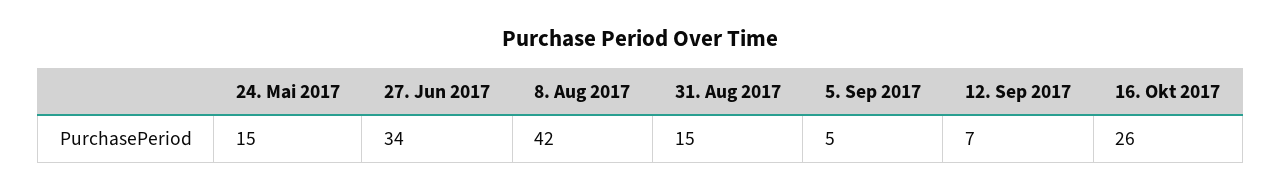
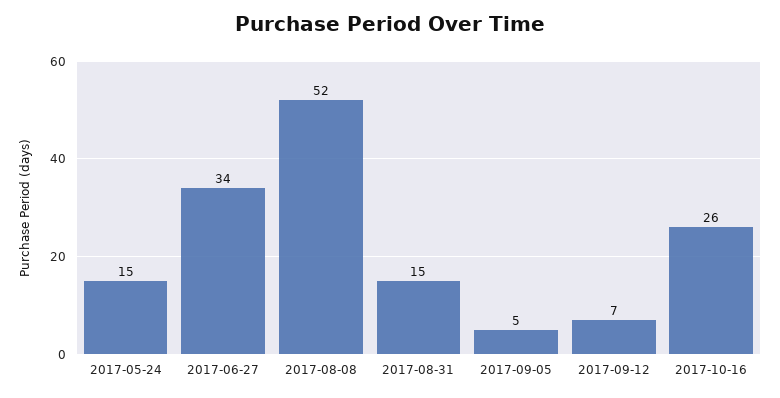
8. Aug 2017: 42 -> 52

